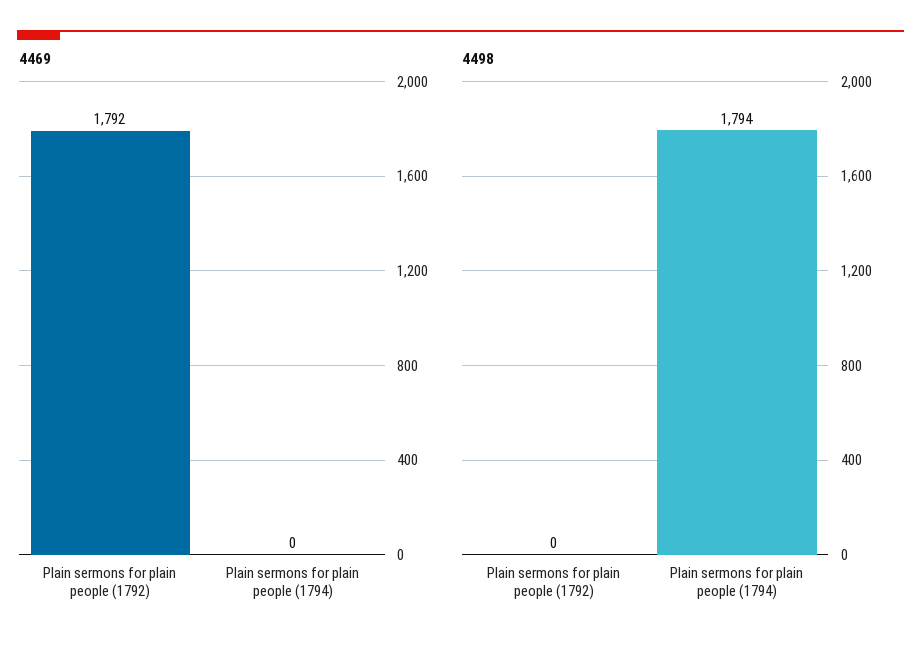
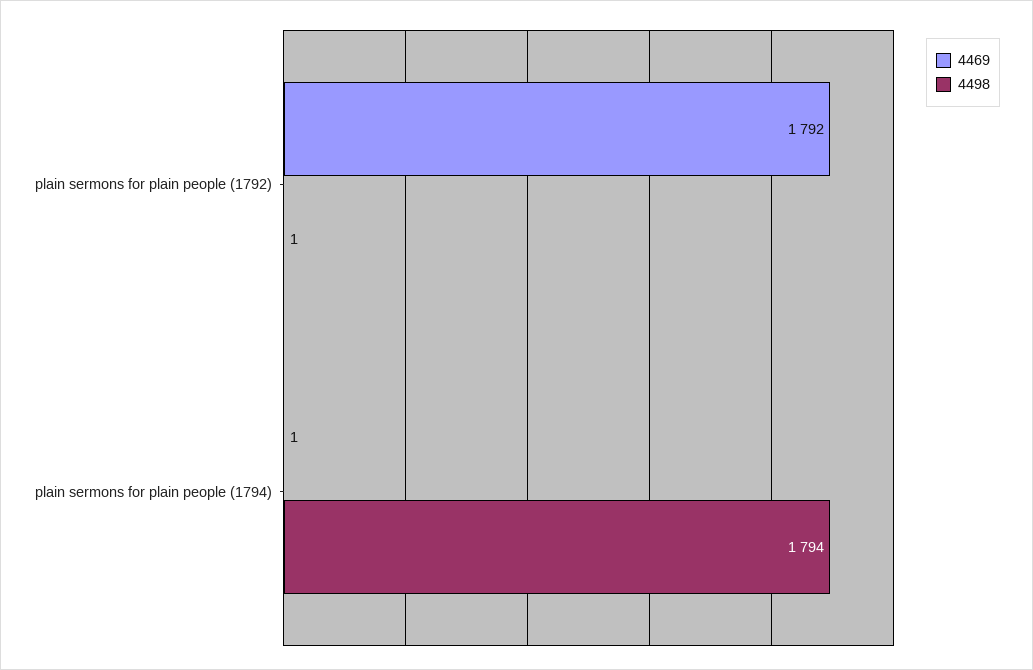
4469, Plain sermons for plain people (1794): 0 -> 1
4498, Plain sermons for plain people (1792): 0 -> 1

